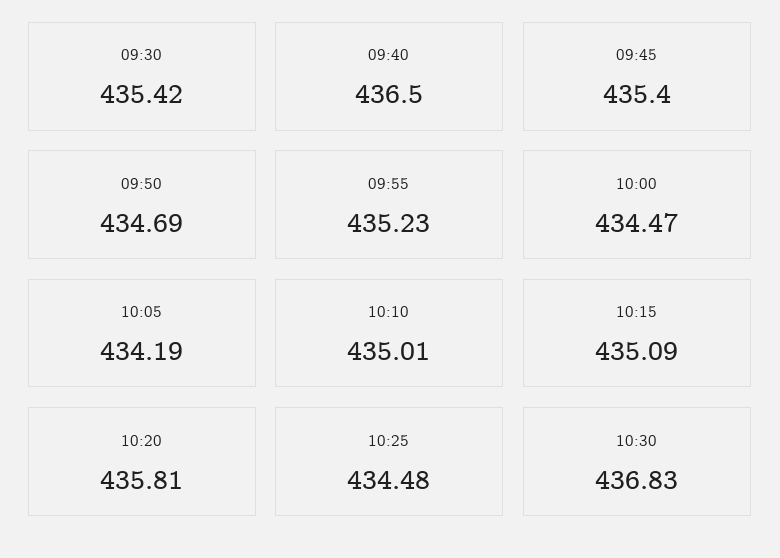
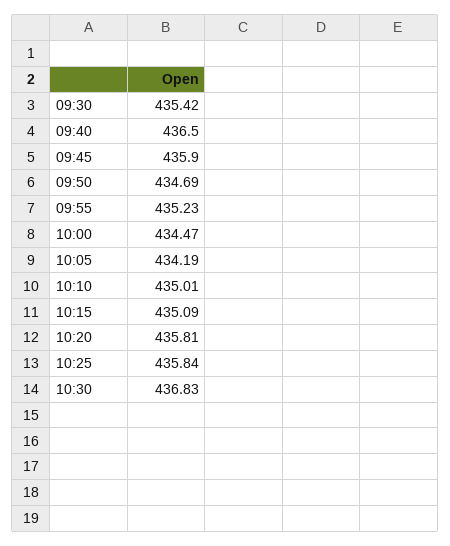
09:45: 435.4 -> 435.9
10:25: 434.48 -> 435.84

